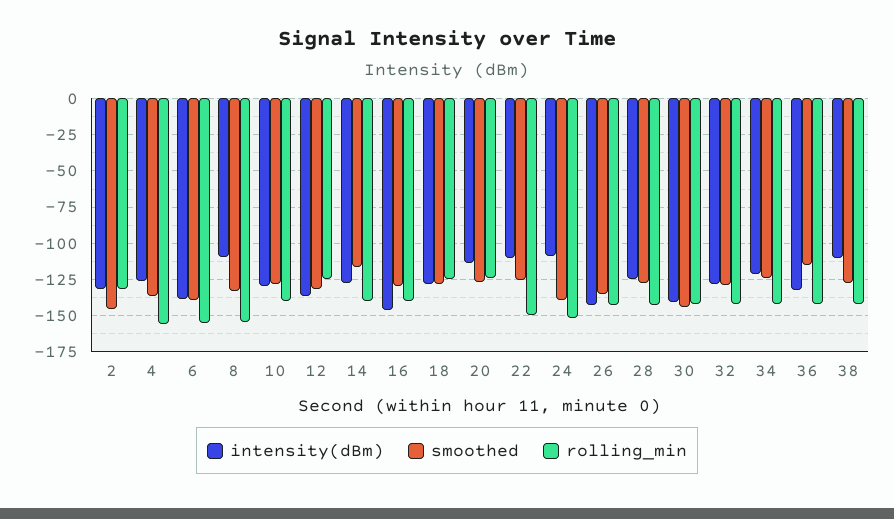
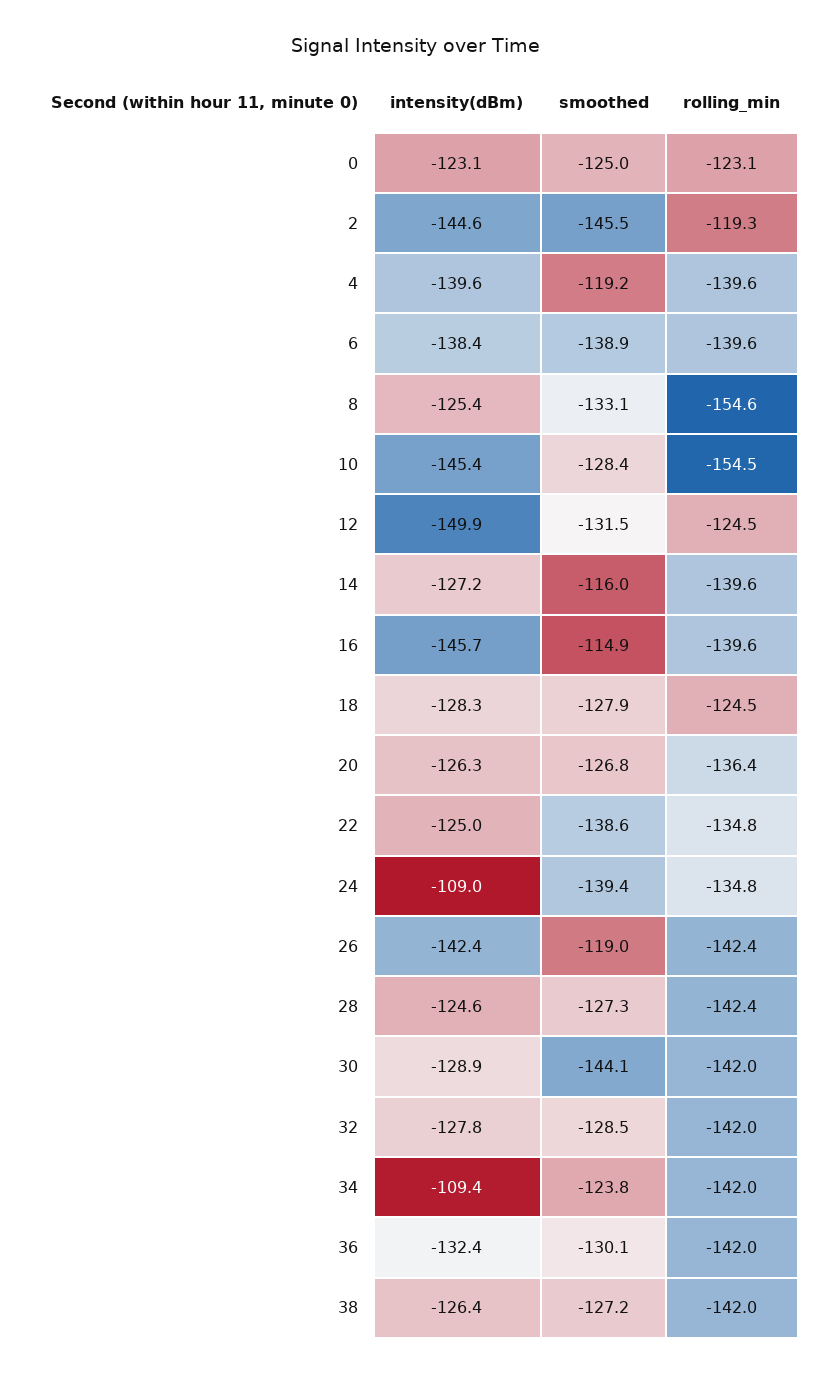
intensity(dBm), 2: -130 -> -144.6
rolling_min, 2: -130 -> -119.3
intensity(dBm), 4: -125 -> -139.6
smoothed, 4: -135 -> -119.2
rolling_min, 4: -155 -> -139.6
rolling_min, 6: -155 -> -139.6
intensity(dBm), 8: -110 -> -125.4
intensity(dBm), 10: -130 -> -145.4
rolling_min, 10: -140 -> -154.5
intensity(dBm), 12: -135 -> -149.9
smoothed, 16: -130 -> -114.9
intensity(dBm), 20: -115 -> -126.3
rolling_min, 20: -125 -> -136.4
intensity(dBm), 22: -110 -> -125
smoothed, 22: -125 -> -138.6
rolling_min, 22: -150 -> -134.8
rolling_min, 24: -150 -> -134.8
smoothed, 26: -135 -> -119
intensity(dBm), 30: -140 -> -128.9
intensity(dBm), 34: -120 -> -109.4
smoothed, 36: -115 -> -130.1
intensity(dBm), 38: -110 -> -126.4
intensity(dBm), 0: none -> -123.1
smoothed, 0: none -> -125
rolling_min, 0: none -> -123.1

